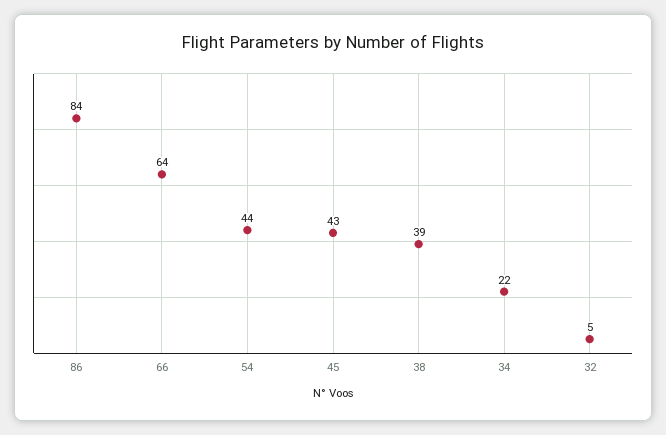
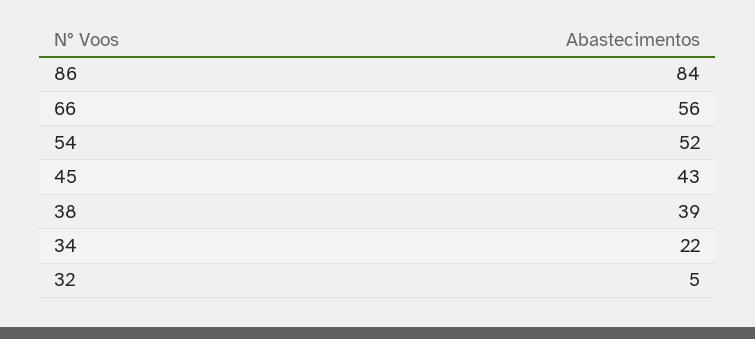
66: 64 -> 56
54: 44 -> 52

